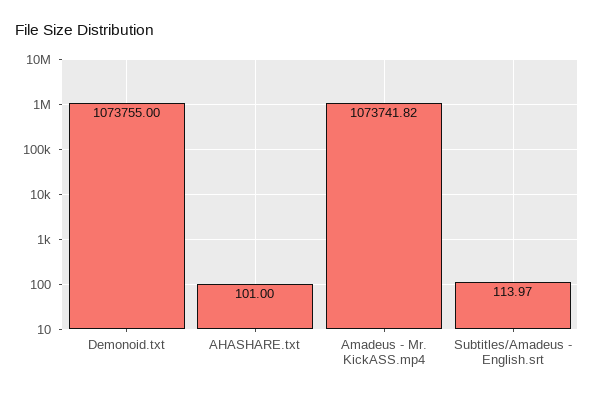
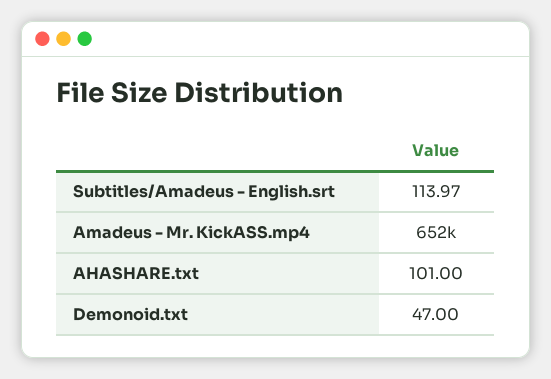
Demonoid.txt: 1073755 -> 47
Amadeus - Mr. KickASS.mp4: 1073741.82 -> 652000

